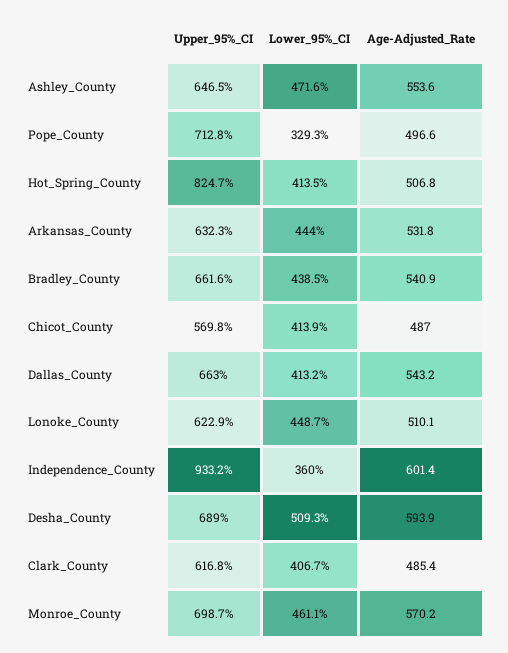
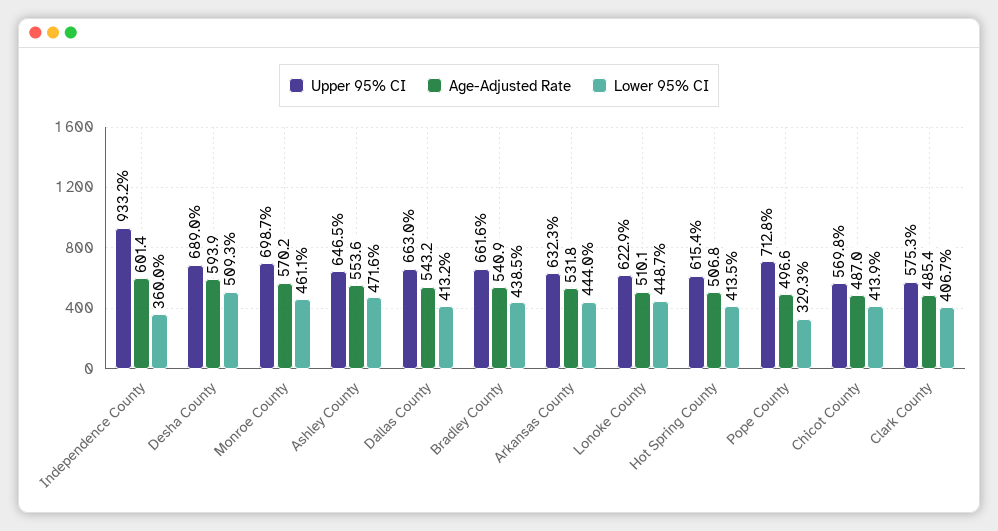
Upper_95%_CI, Hot_Spring_County: 824.7 -> 615.4
Upper_95%_CI, Clark_County: 616.8 -> 575.3

